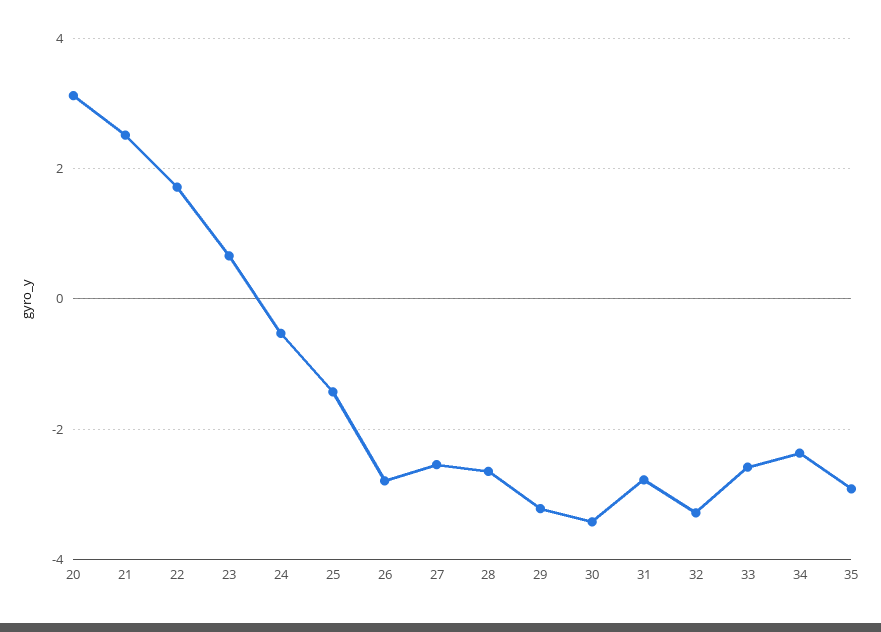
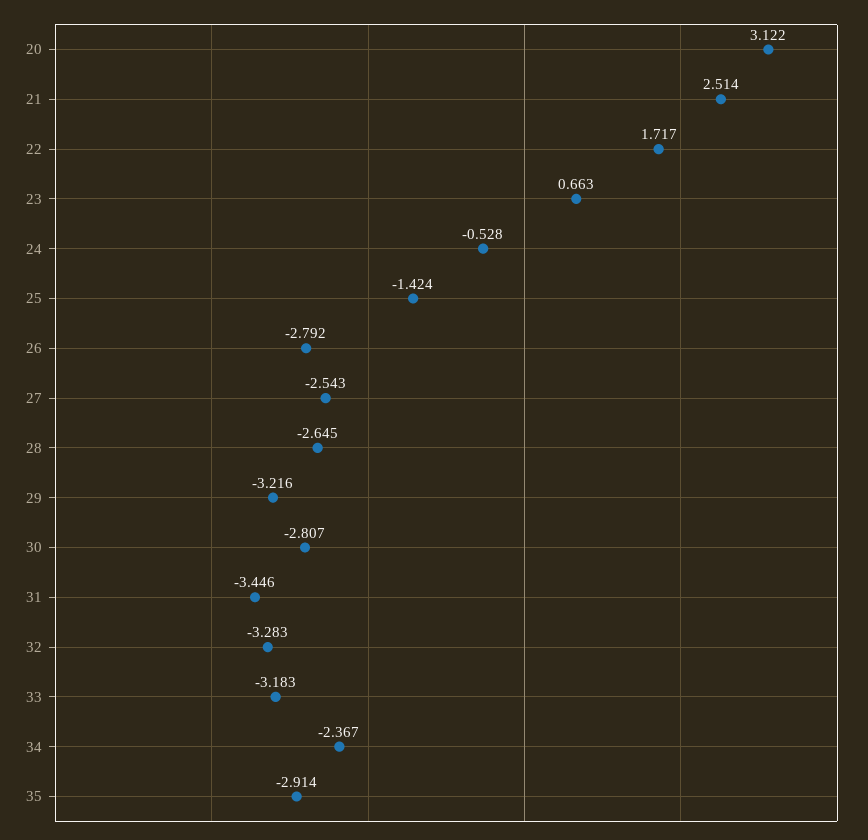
30: -3.4 -> -2.807
31: -2.8 -> -3.446
33: -2.6 -> -3.183

